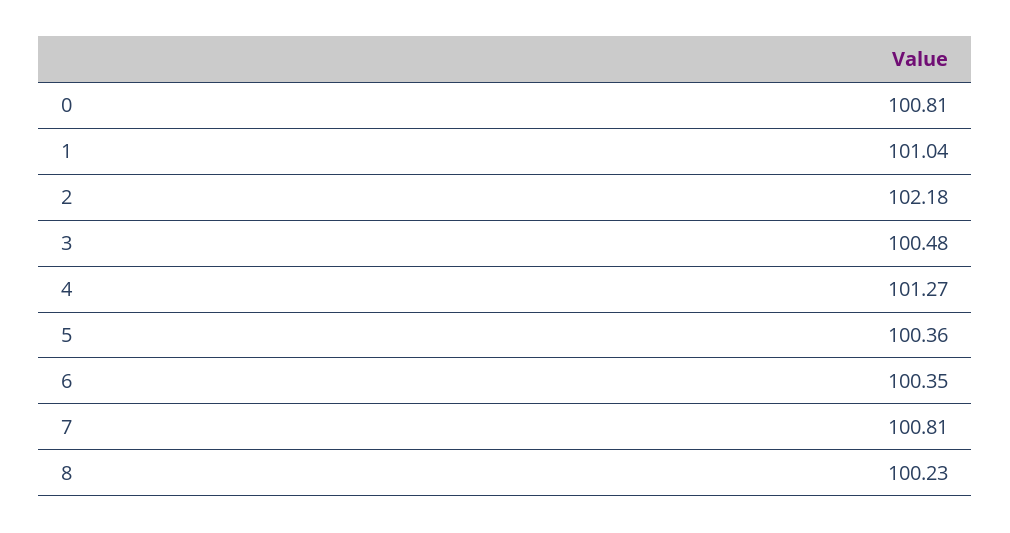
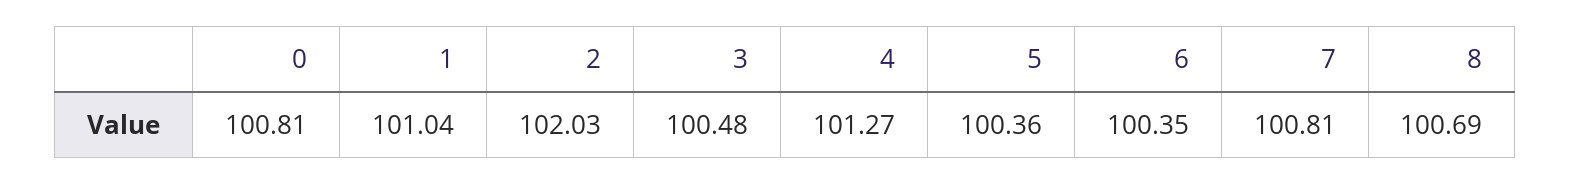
2: 102.18 -> 102.03
8: 100.23 -> 100.69

